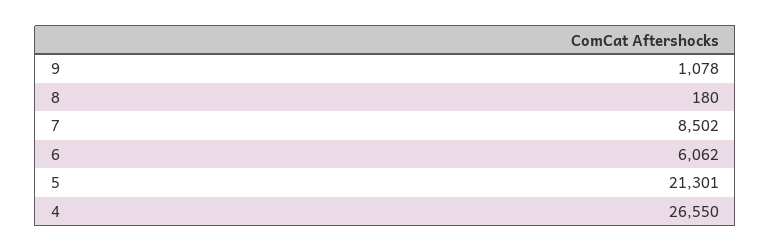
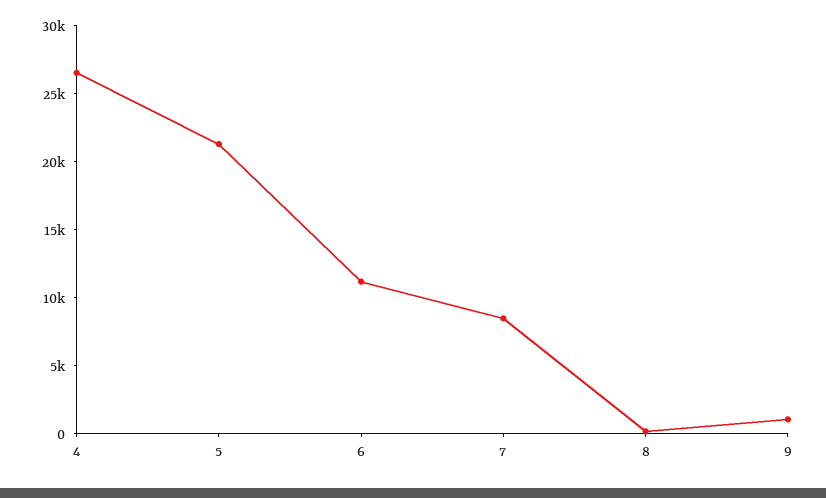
6: 6062 -> 11000

